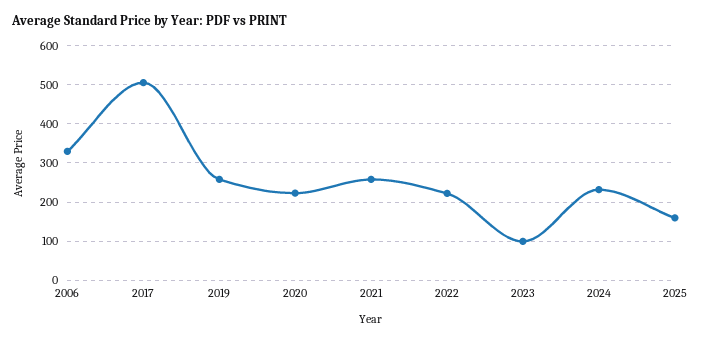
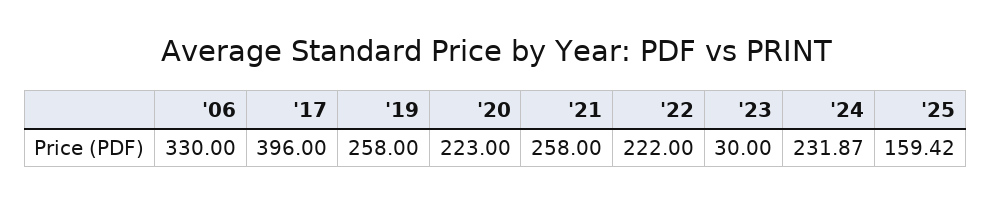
2017: 500 -> 396
2023: 100 -> 30

